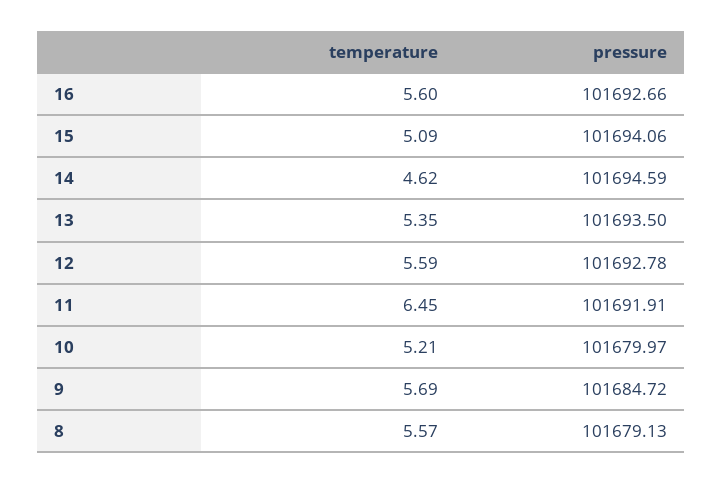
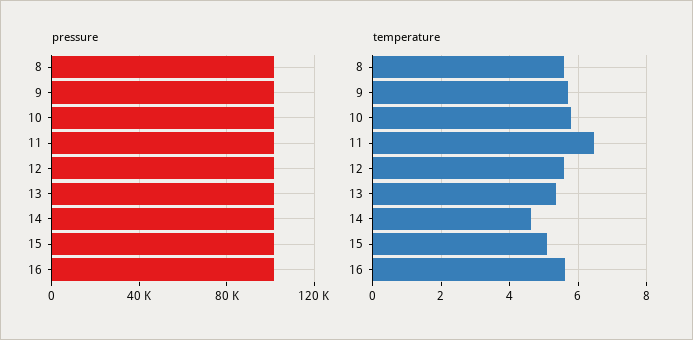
temperature, 10: 5.21 -> 5.8

